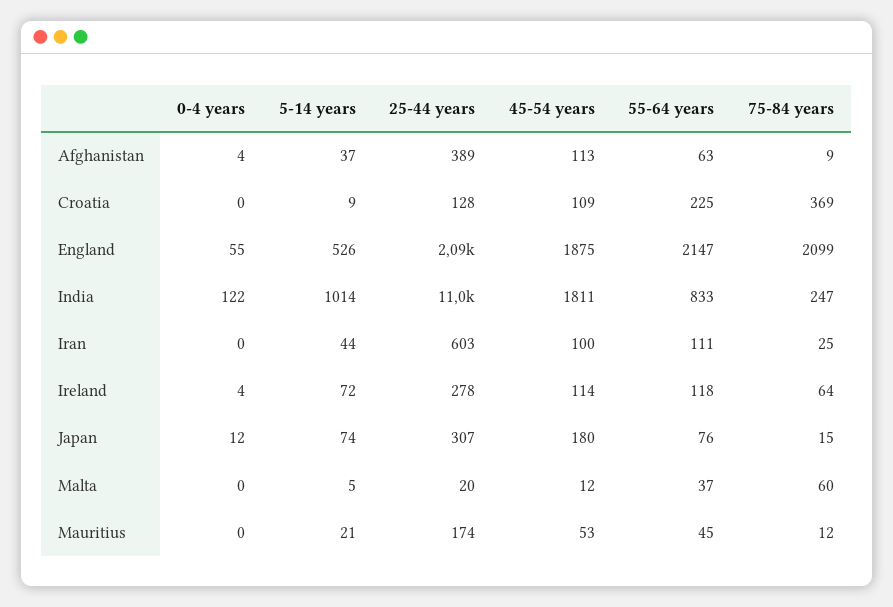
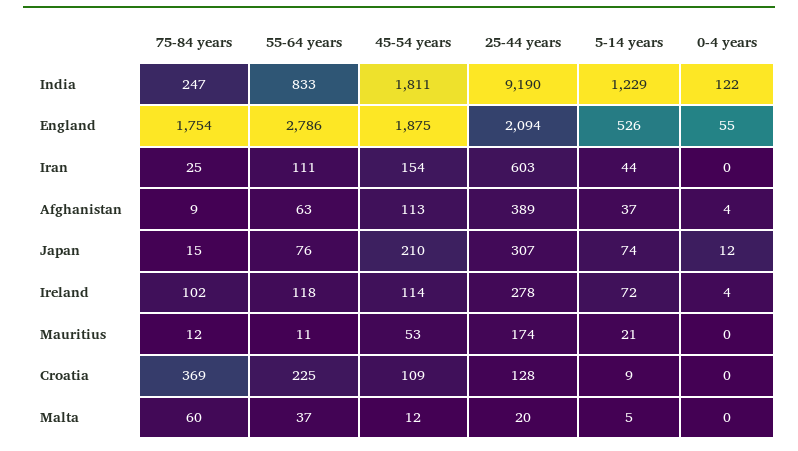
55-64 years, England: 2147 -> 2786
75-84 years, England: 2099 -> 1754
5-14 years, India: 1014 -> 1229
25-44 years, India: 11000 -> 9190
45-54 years, Iran: 100 -> 154
75-84 years, Ireland: 64 -> 102
45-54 years, Japan: 180 -> 210
55-64 years, Mauritius: 45 -> 11

